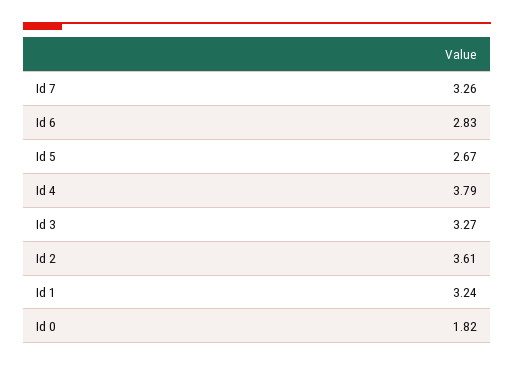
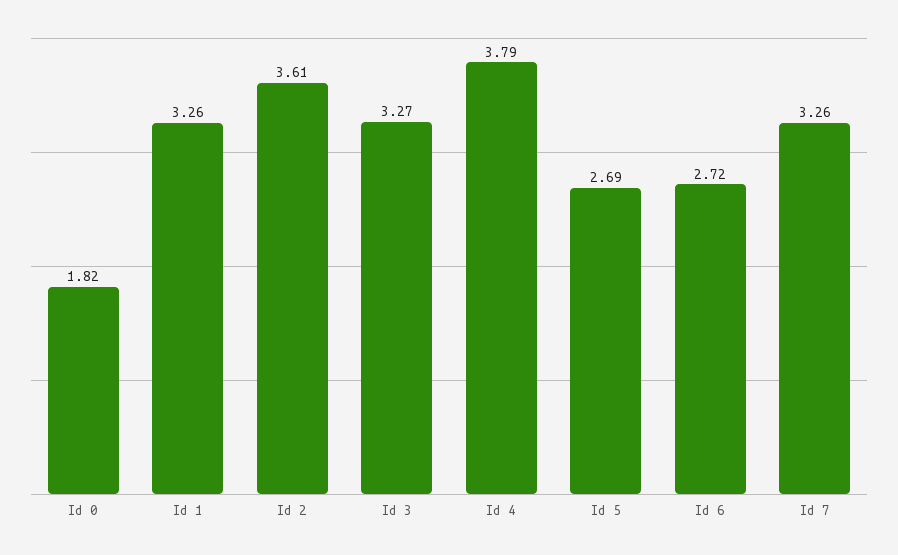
Id 6: 2.83 -> 2.72
Id 5: 2.67 -> 2.69
Id 1: 3.24 -> 3.26

